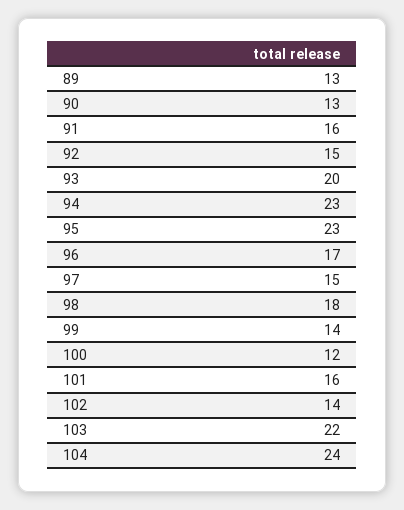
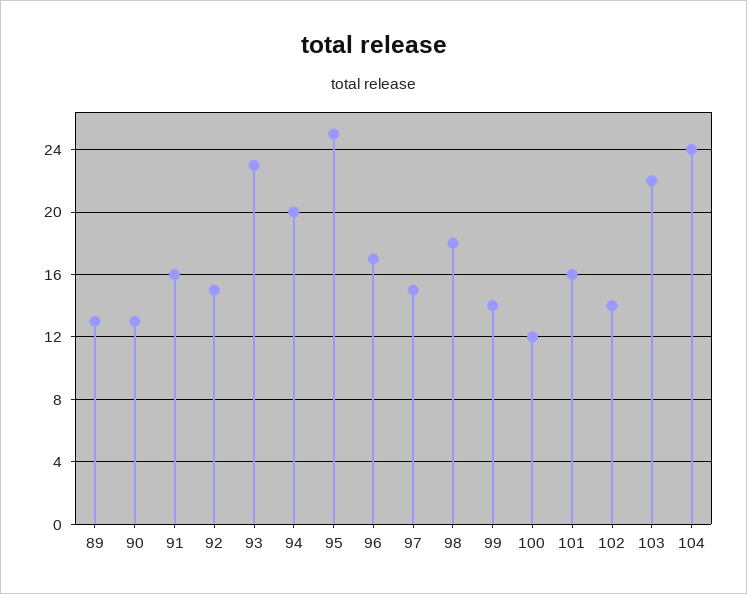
93: 20 -> 23
94: 23 -> 20
95: 23 -> 25

